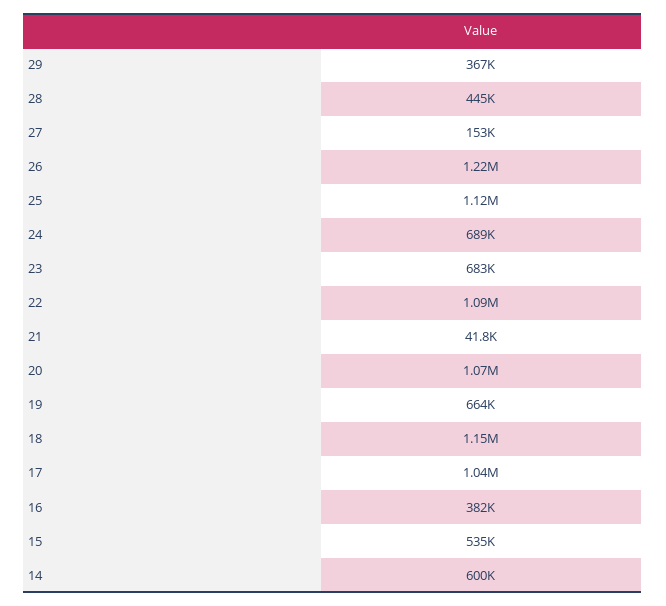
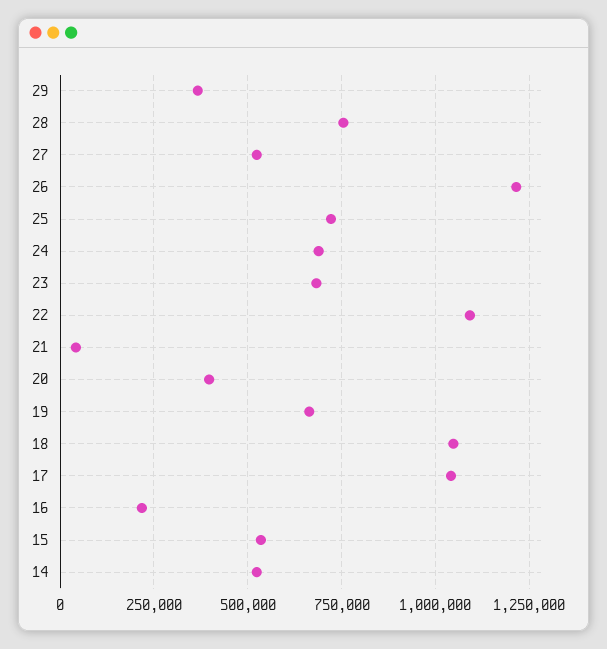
28: 445000 -> 750000
27: 153000 -> 525000
25: 1120000 -> 725000
20: 1070000 -> 400000
18: 1150000 -> 1050000
16: 382000 -> 225000
14: 600000 -> 525000

